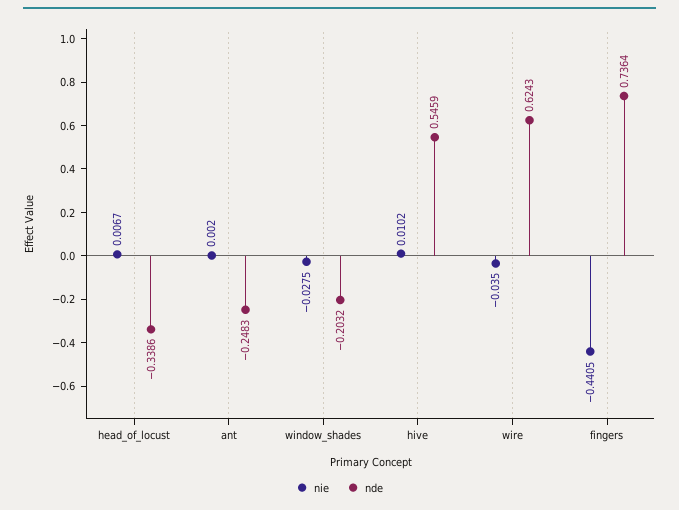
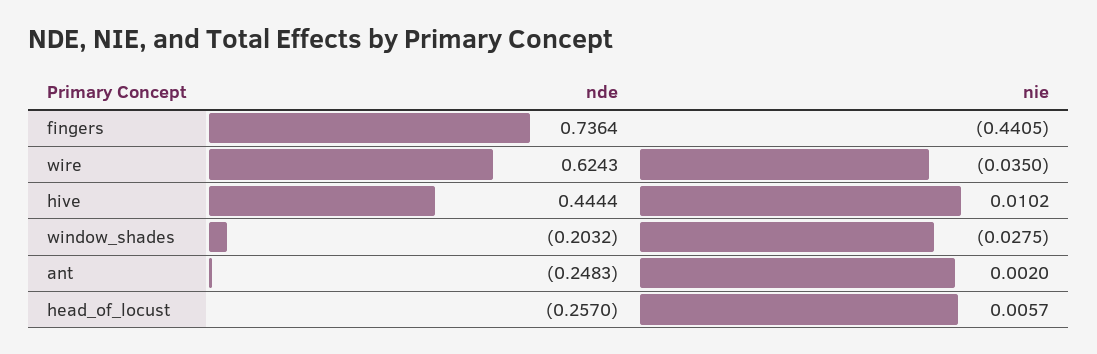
nie, head_of_locust: 0.0067 -> 0.0057
nde, head_of_locust: -0.3386 -> -0.257
nde, hive: 0.5459 -> 0.4444

